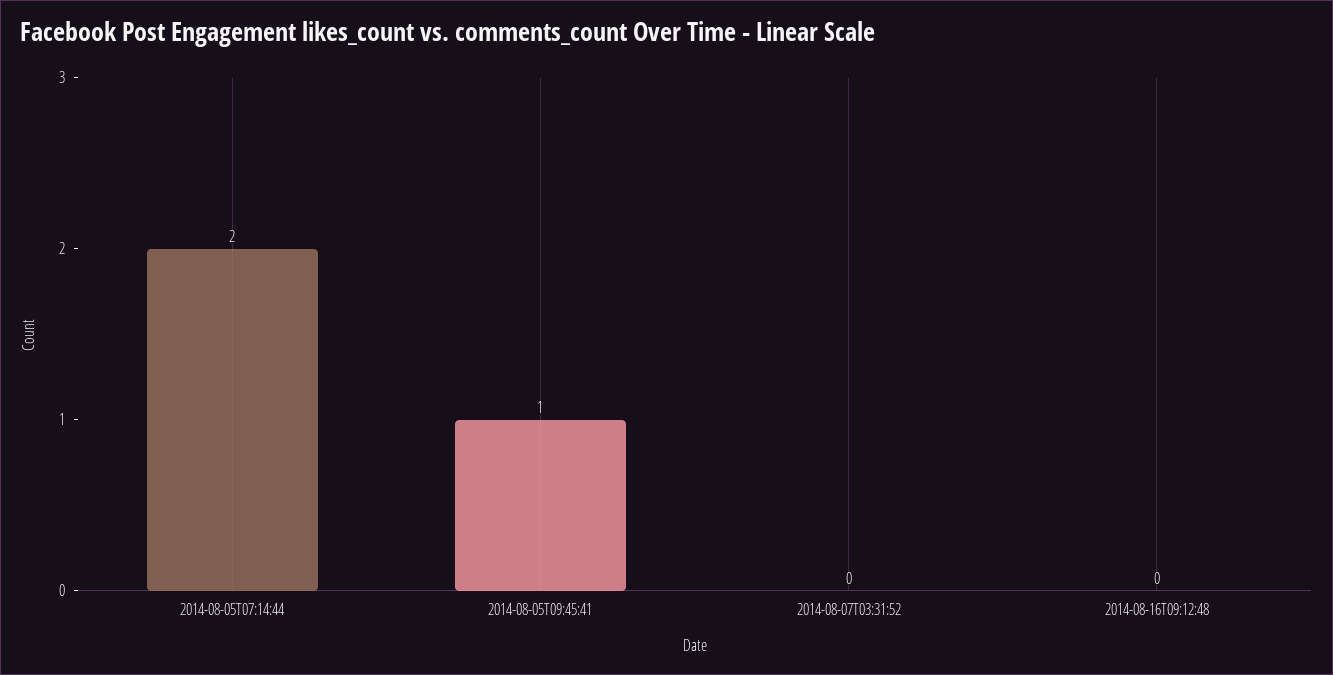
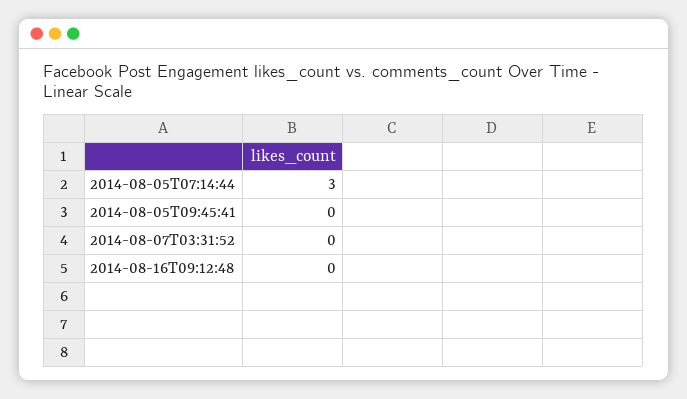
2014-08-05T07:14:44: 2 -> 3
2014-08-05T09:45:41: 1 -> 0

